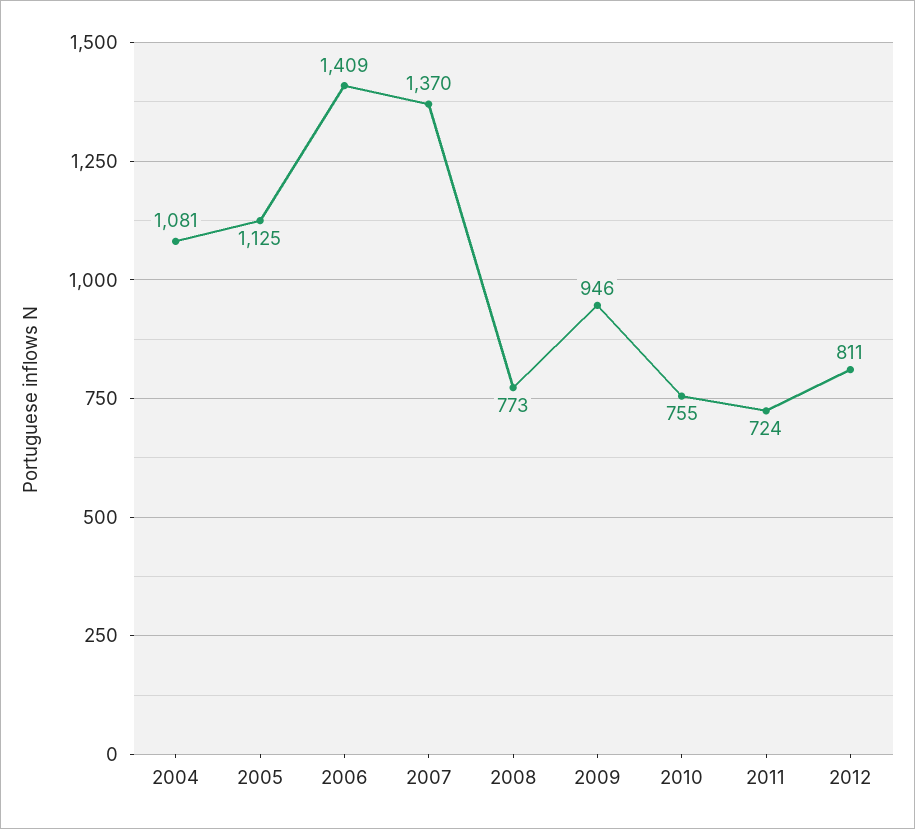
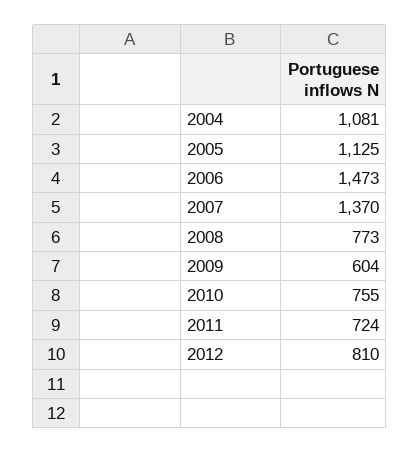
2006: 1409 -> 1473
2009: 946 -> 604
2012: 811 -> 810

